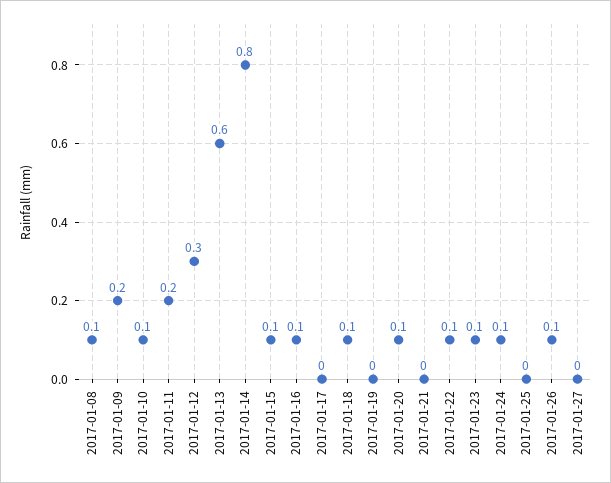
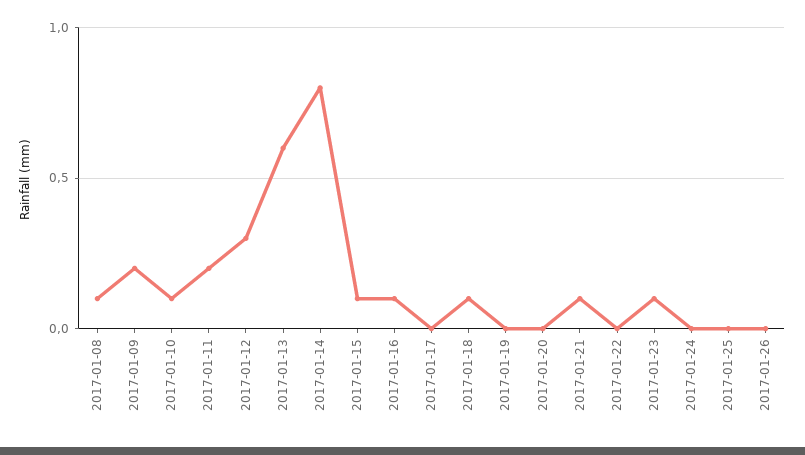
2017-01-20: 0.1 -> 0
2017-01-21: 0 -> 0.1
2017-01-22: 0.1 -> 0
2017-01-24: 0.1 -> 0
2017-01-26: 0.1 -> 0
2017-01-27: 0 -> none

